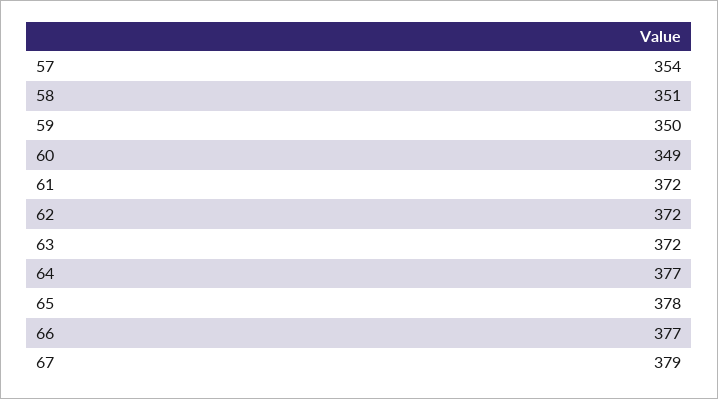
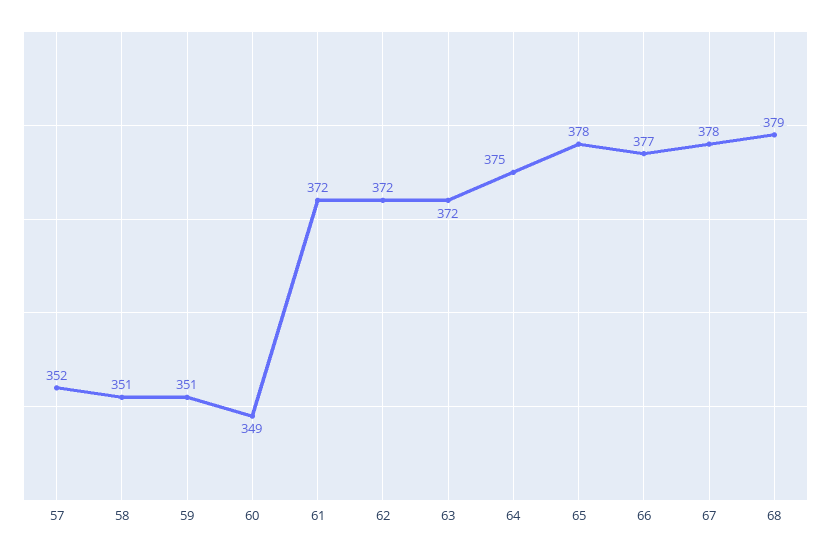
57: 354 -> 352
59: 350 -> 351
64: 377 -> 375
67: 379 -> 378
68: none -> 379

